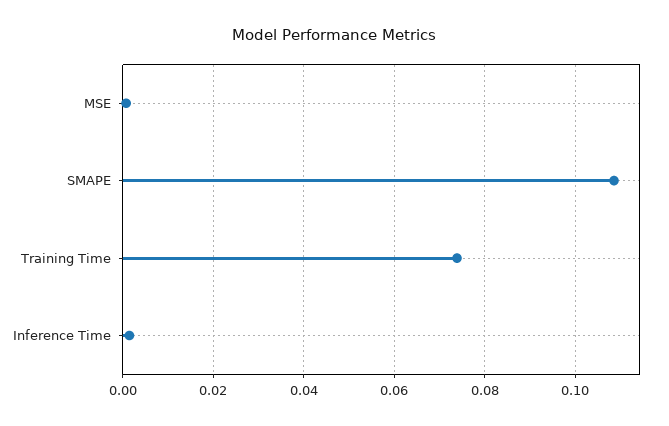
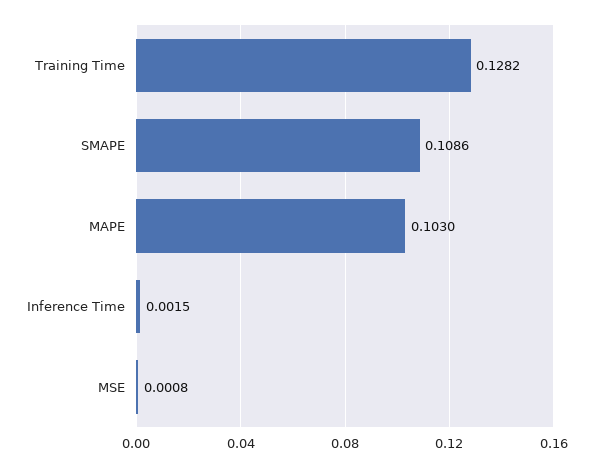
Training Time: 0.074 -> 0.1282
MAPE: none -> 0.103

